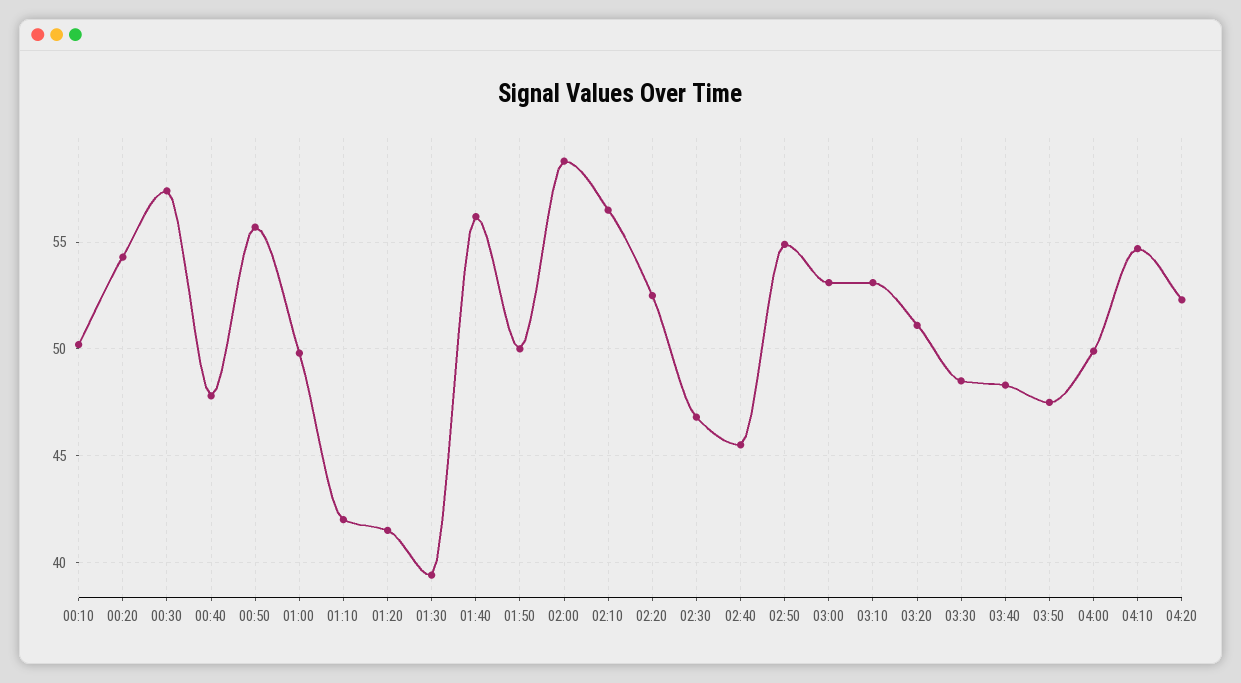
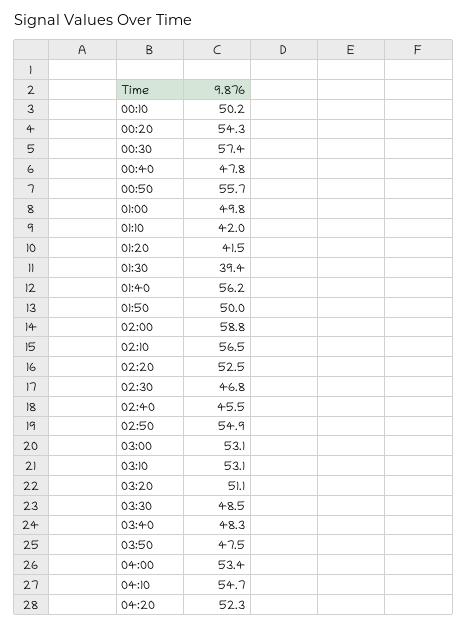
04:00: 50 -> 53.4

